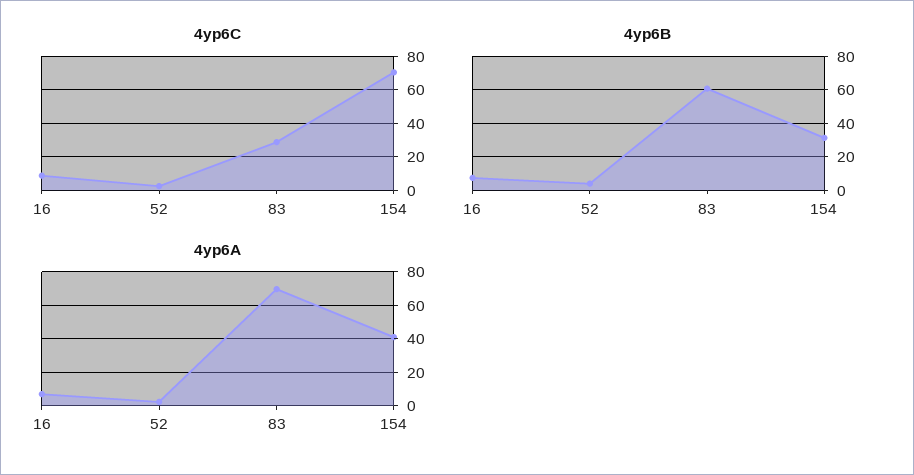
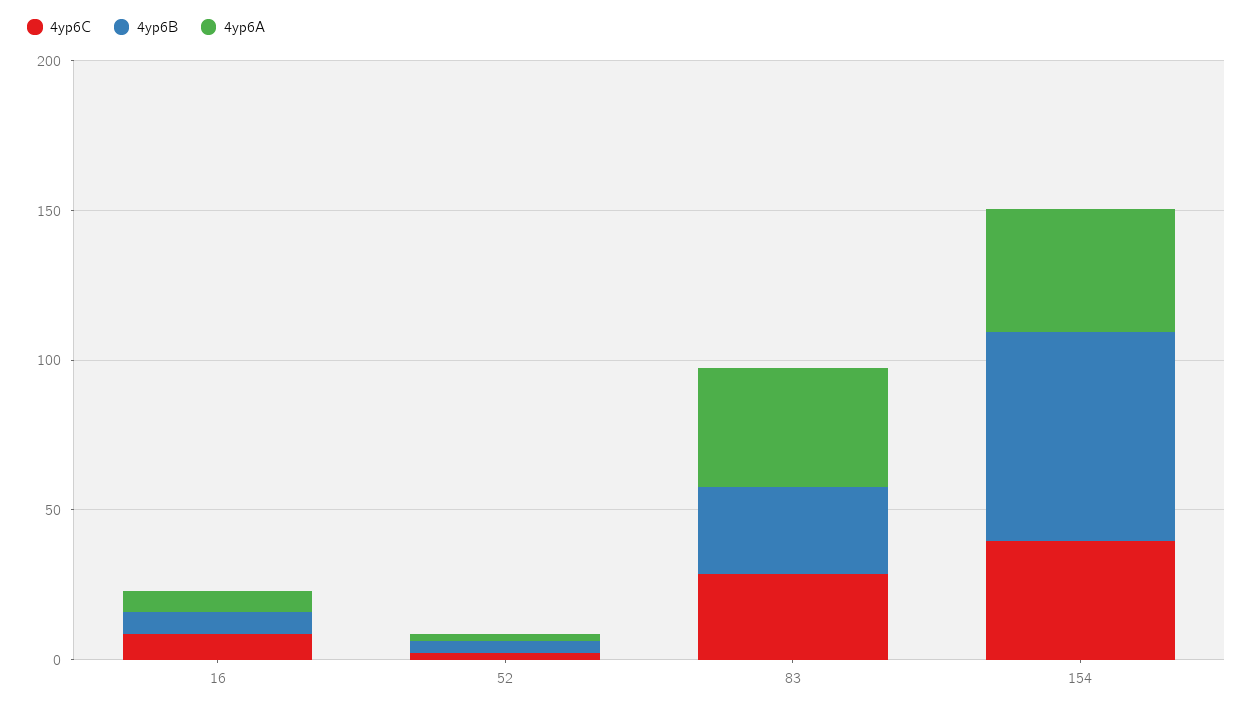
4yp6C, 154: 70 -> 40
4yp6B, 83: 60 -> 30
4yp6B, 154: 30 -> 70
4yp6A, 83: 70 -> 40

